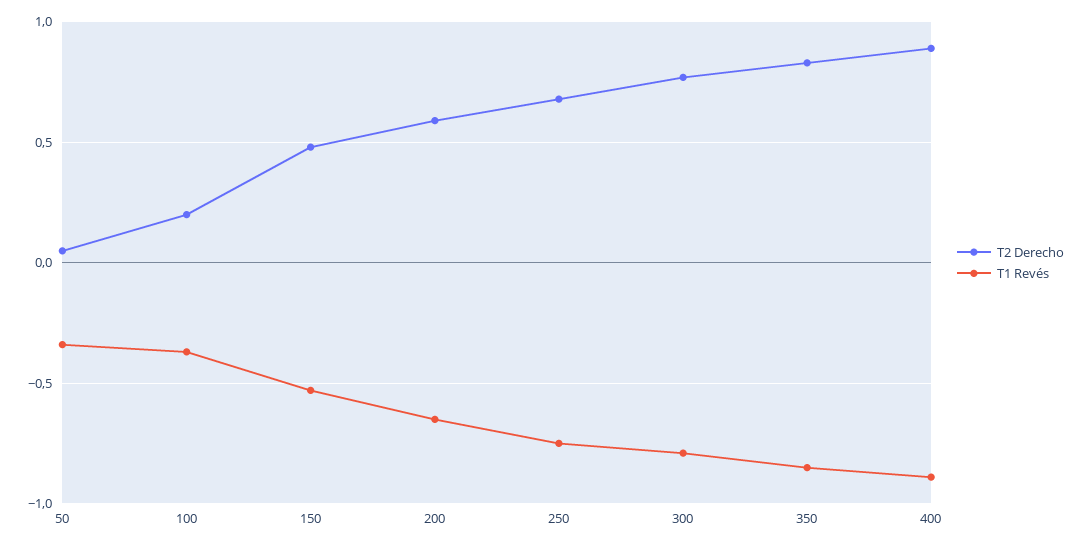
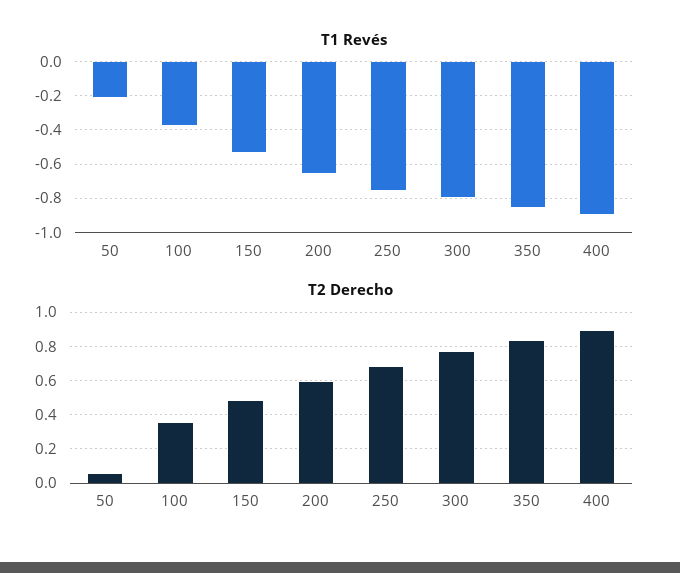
T1 Revés, 50: -0.35 -> -0.2
T2 Derecho, 100: 0.2 -> 0.35

